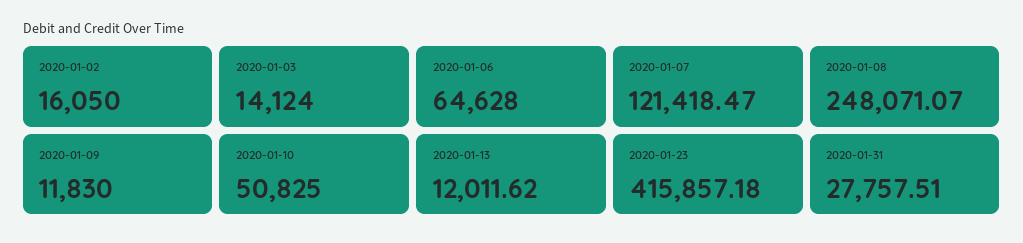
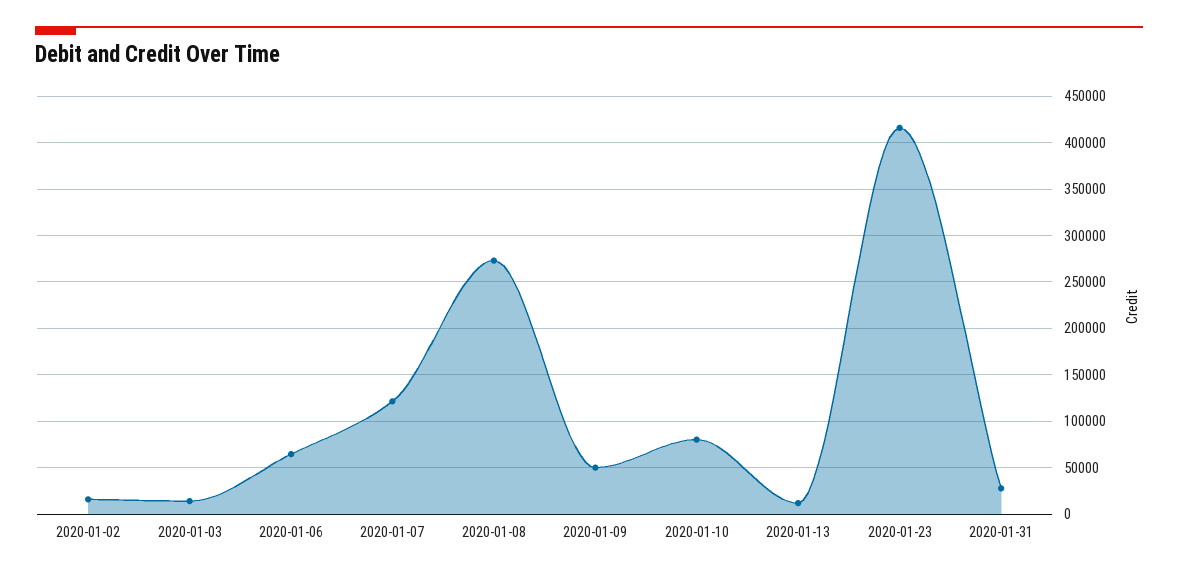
2020-01-08: 248071.07 -> 270000
2020-01-09: 11830 -> 50000
2020-01-10: 50825 -> 80000

